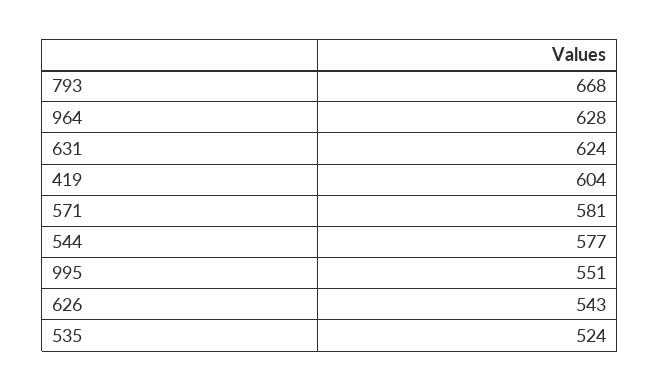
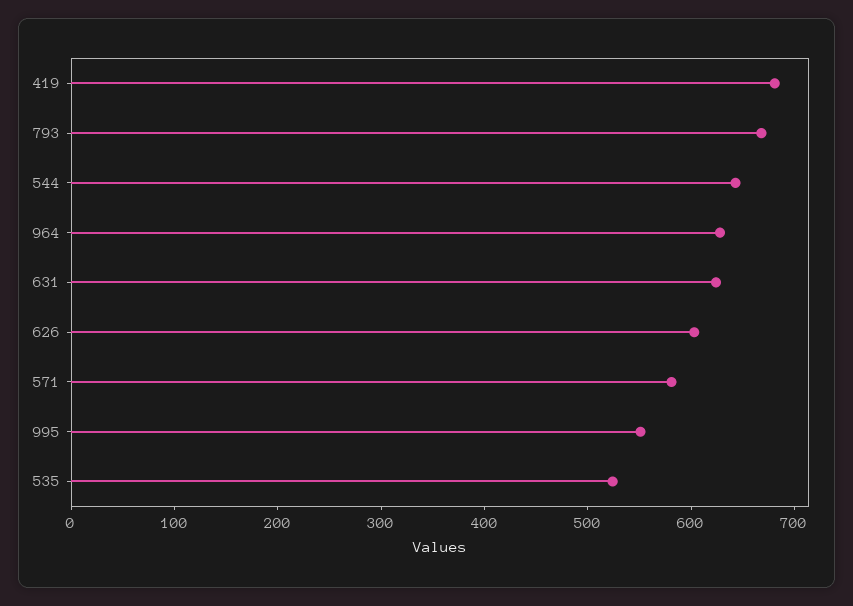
419: 604 -> 680
544: 577 -> 640
626: 543 -> 600

